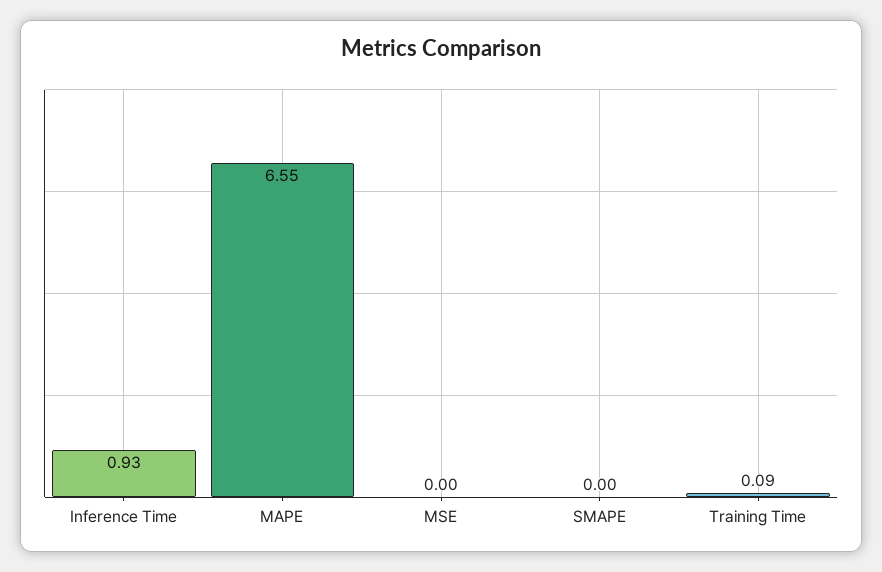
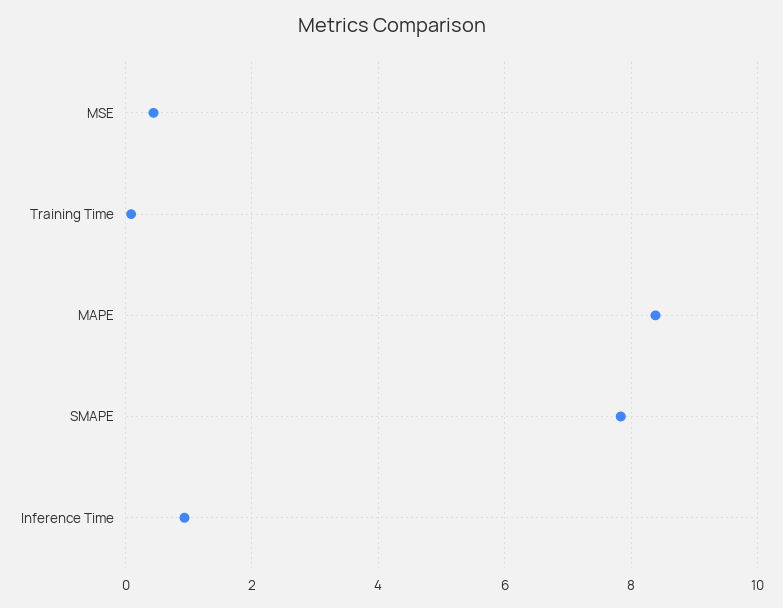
MAPE: 6.55 -> 8.4
MSE: 0 -> 0.4
SMAPE: 0 -> 7.8

